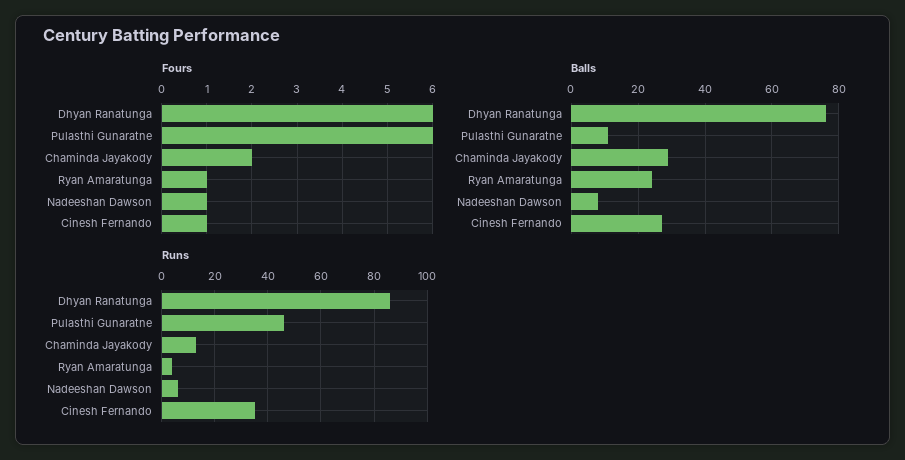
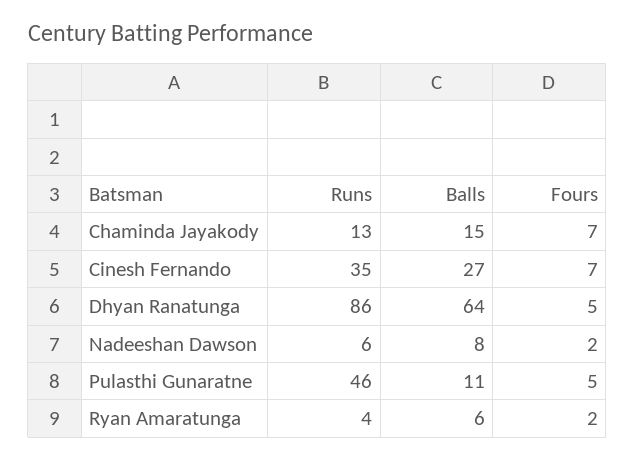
Fours, Dhyan Ranatunga: 6 -> 5
Fours, Pulasthi Gunaratne: 6 -> 5
Fours, Chaminda Jayakody: 2 -> 7
Fours, Ryan Amaratunga: 1 -> 2
Fours, Nadeeshan Dawson: 1 -> 2
Fours, Cinesh Fernando: 1 -> 7
Balls, Dhyan Ranatunga: 75 -> 64
Balls, Chaminda Jayakody: 30 -> 15
Balls, Ryan Amaratunga: 25 -> 6

